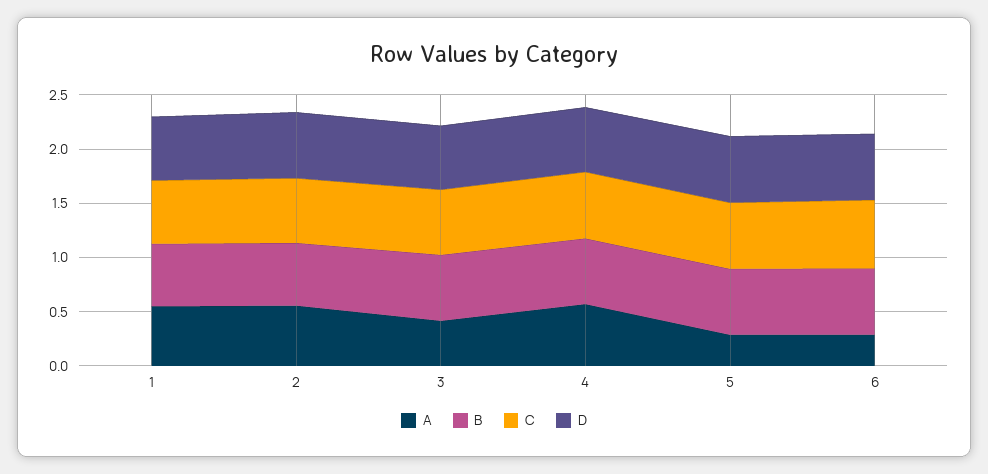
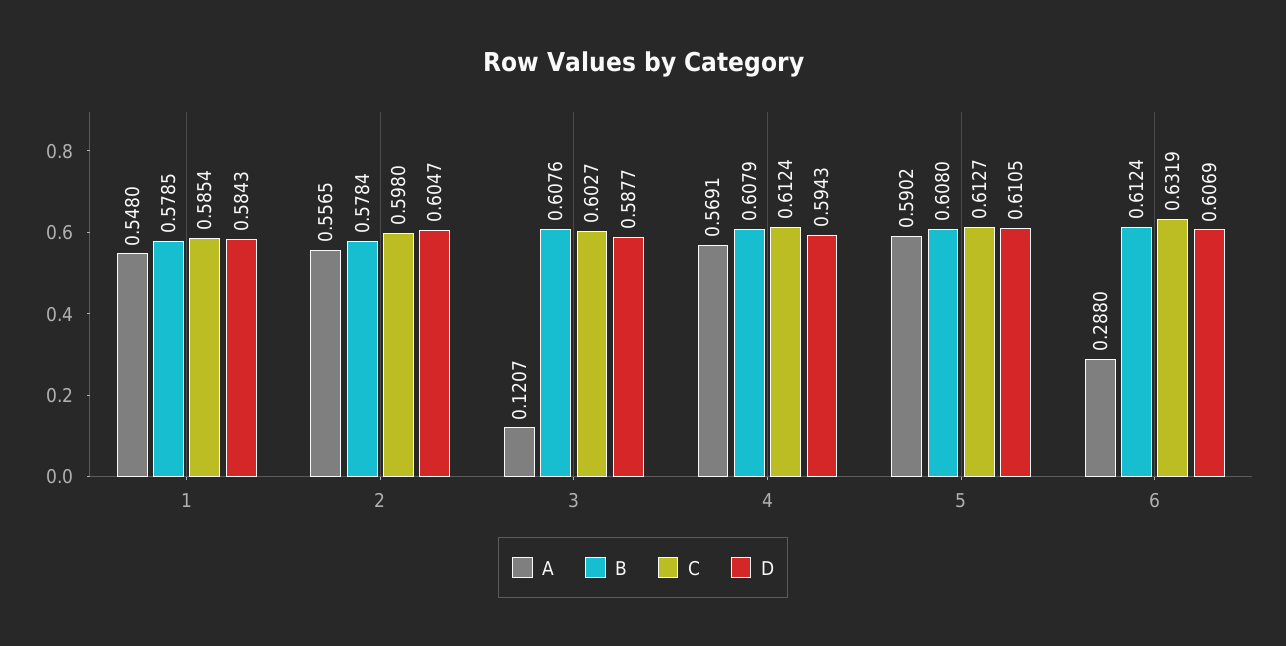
A, 3: 0.4 -> 0.1207
A, 5: 0.3 -> 0.5902

